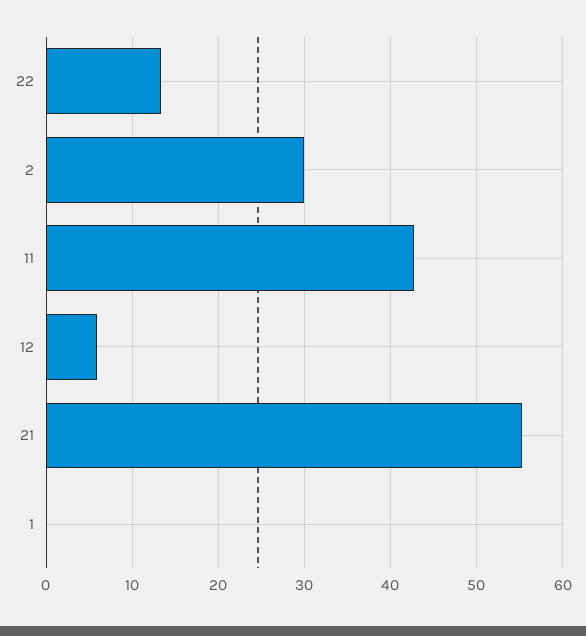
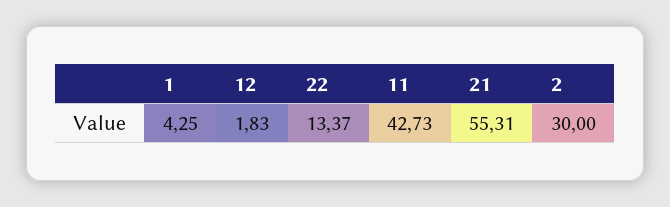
12: 6 -> 1.83
1: 0 -> 4.25

